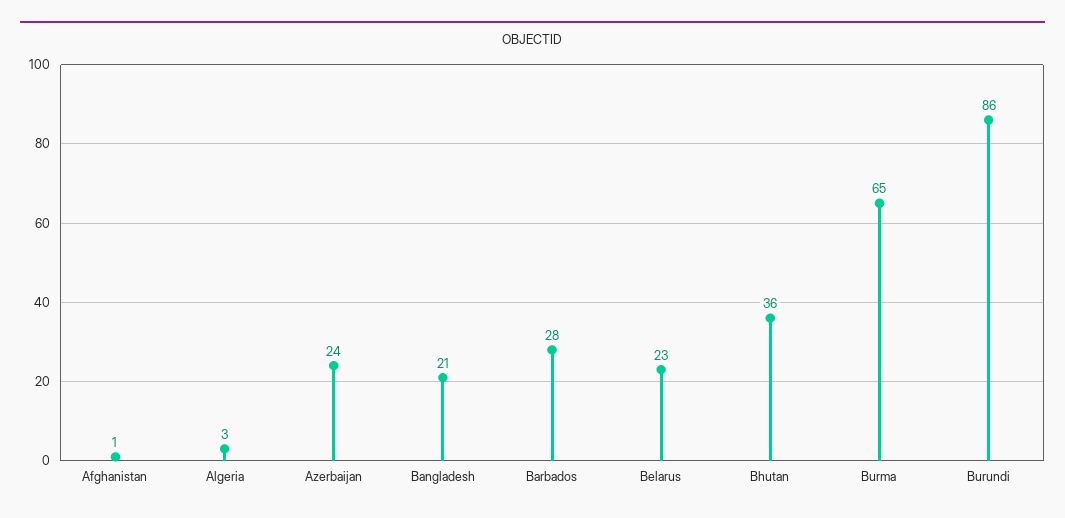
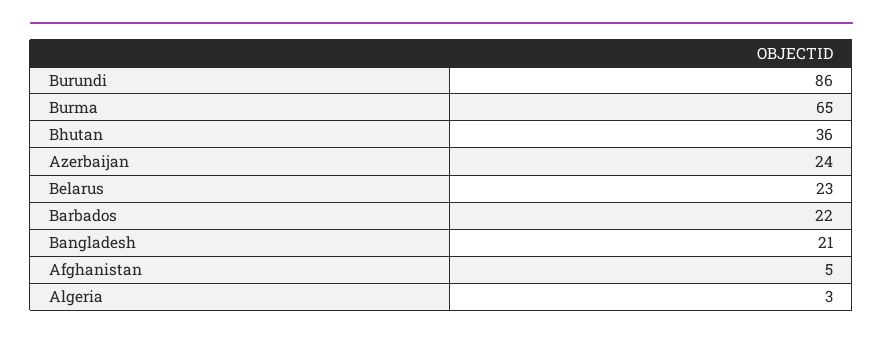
Afghanistan: 1 -> 5
Barbados: 28 -> 22

